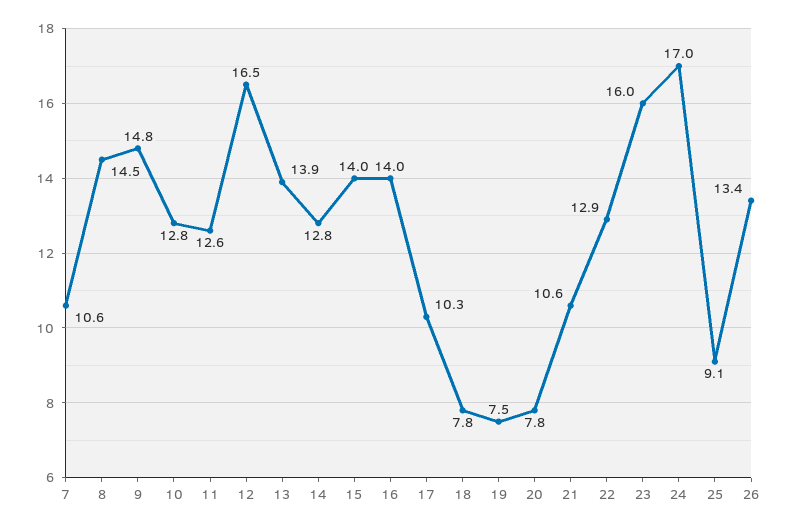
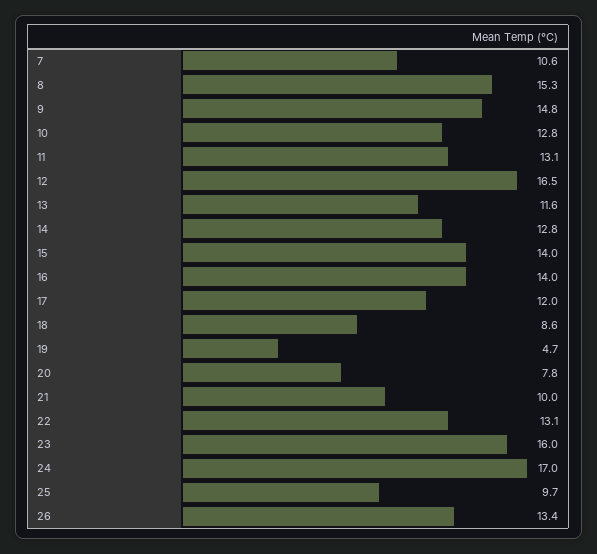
8: 14.5 -> 15.3
11: 12.6 -> 13.1
13: 13.9 -> 11.6
17: 10.3 -> 12
18: 7.8 -> 8.6
19: 7.5 -> 4.7
21: 10.6 -> 10
22: 12.9 -> 13.1
25: 9.1 -> 9.7

